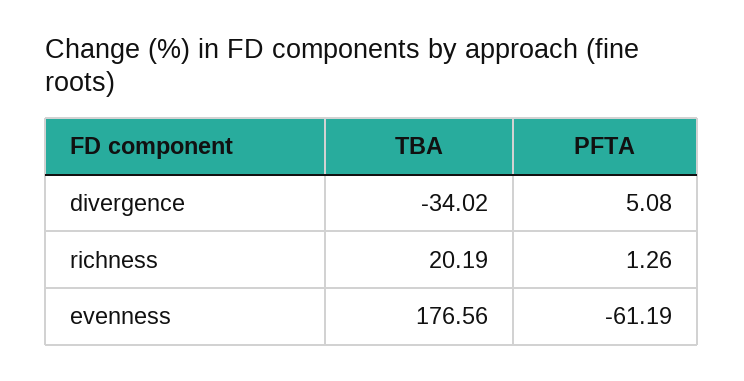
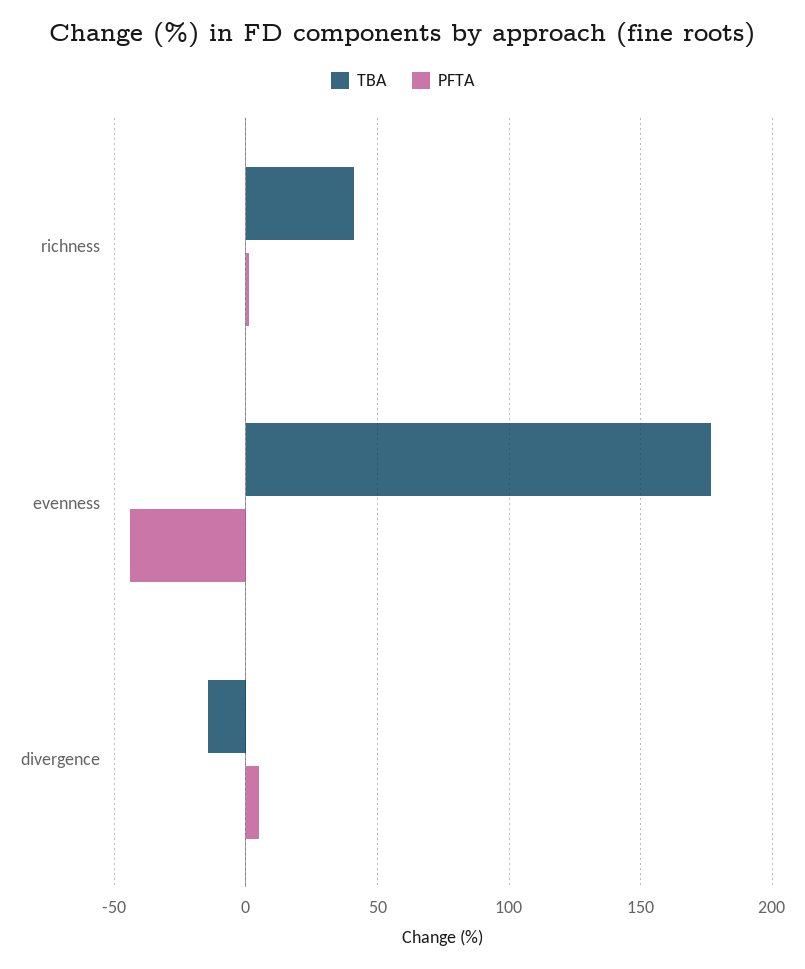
TBA, divergence: -34.02 -> -15
TBA, richness: 20.19 -> 40
PFTA, evenness: -61.19 -> -45

